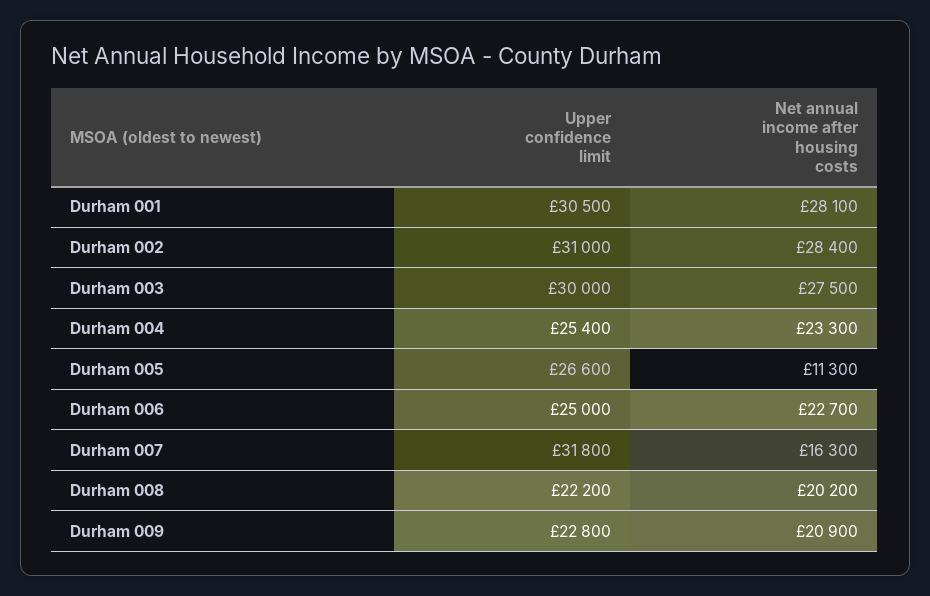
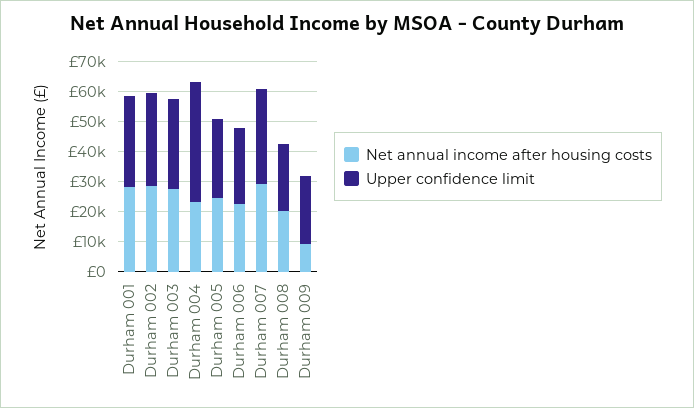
Upper confidence limit, Durham 004: 25400 -> 40000
Net annual income after housing costs, Durham 005: 11300 -> 25000
Net annual income after housing costs, Durham 007: 16300 -> 30000
Net annual income after housing costs, Durham 009: 20900 -> 10000

